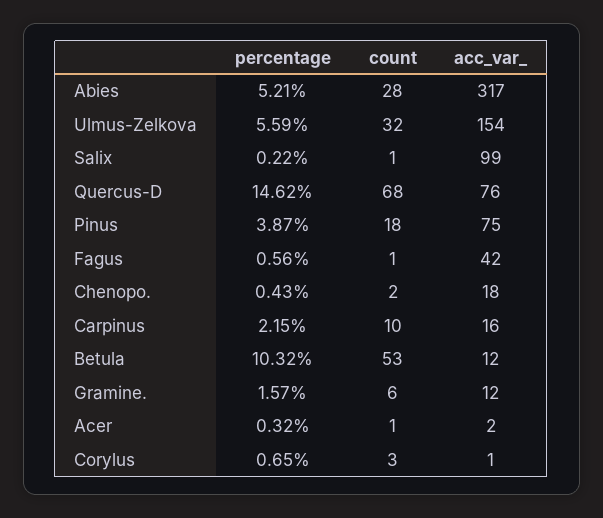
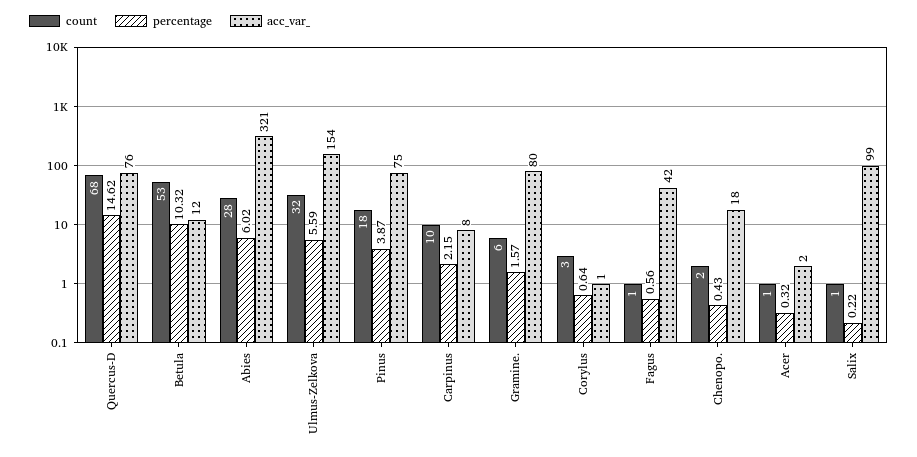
percentage, Abies: 5.21 -> 6.02
acc_var_, Abies: 317 -> 321
acc_var_, Carpinus: 16 -> 8
acc_var_, Gramine.: 12 -> 80
percentage, Corylus: 0.65 -> 0.64

